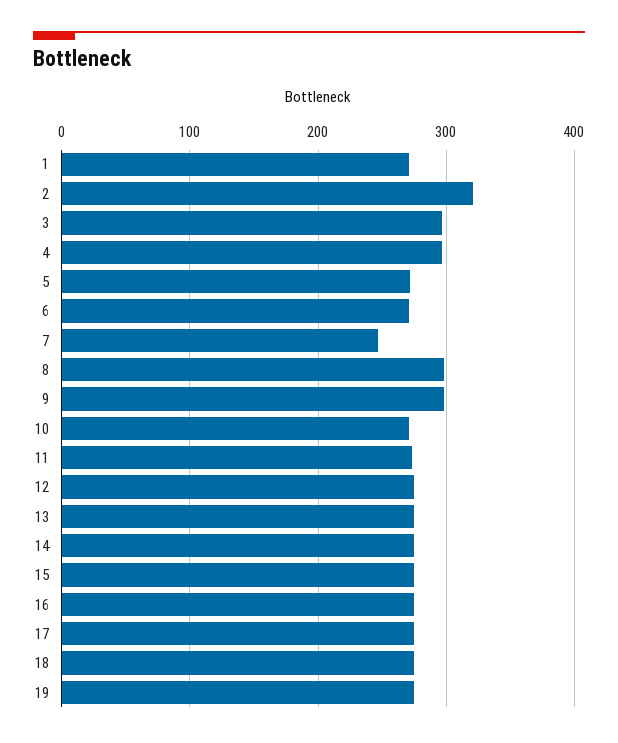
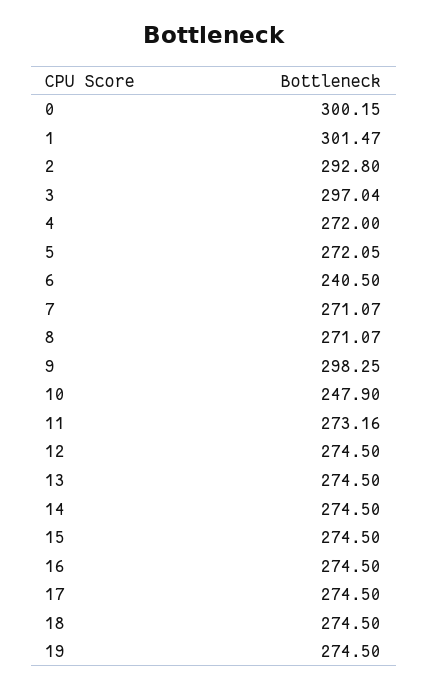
1: 270 -> 301.47
2: 320 -> 292.8
4: 300 -> 272
6: 270 -> 240.5
7: 250 -> 271.07
8: 300 -> 271.07
10: 270 -> 247.9
0: none -> 300.15

